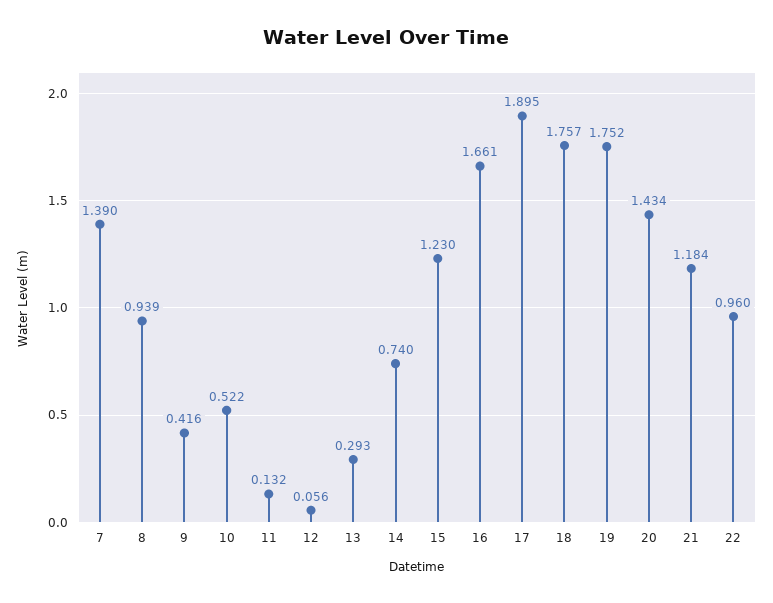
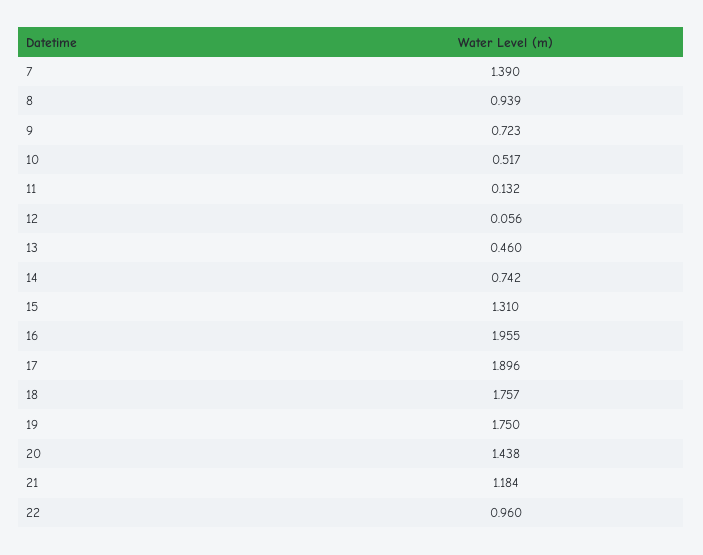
9: 0.416 -> 0.723
10: 0.522 -> 0.517
13: 0.293 -> 0.46
14: 0.74 -> 0.742
15: 1.23 -> 1.31
16: 1.661 -> 1.955
17: 1.895 -> 1.896
19: 1.752 -> 1.75
20: 1.434 -> 1.438

